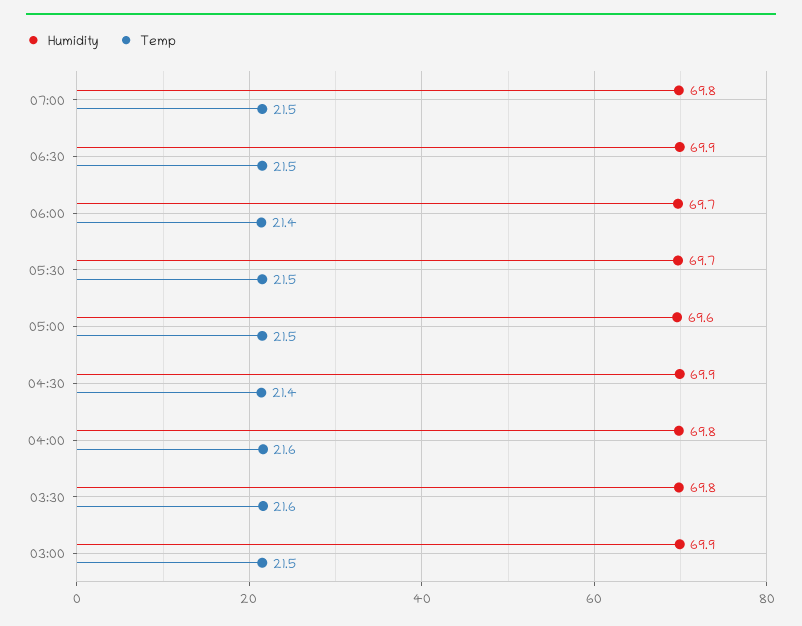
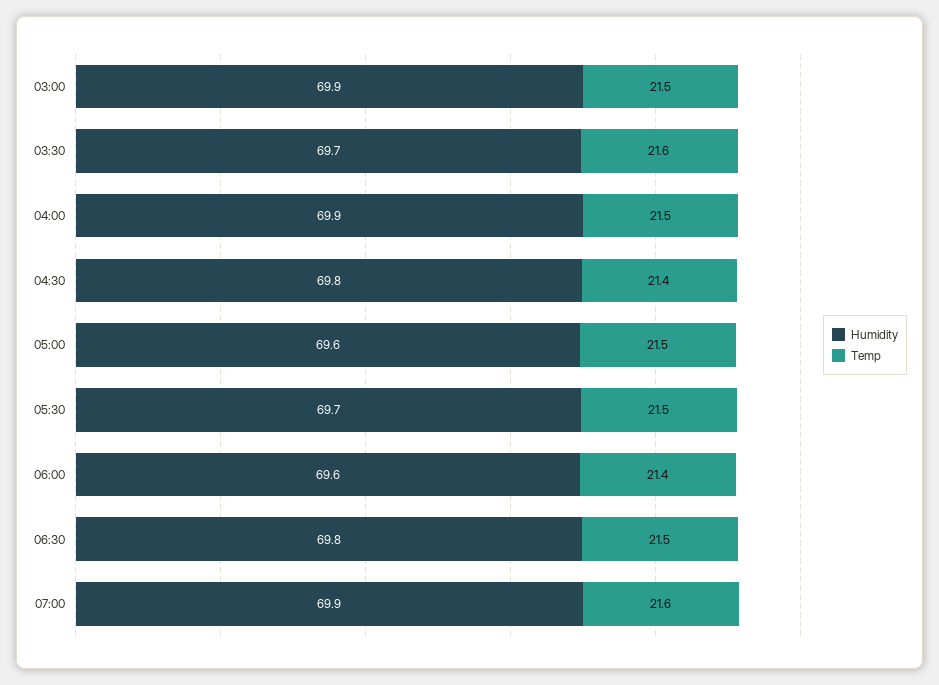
Humidity, 07:00: 69.8 -> 69.9
Temp, 07:00: 21.5 -> 21.6
Humidity, 06:30: 69.9 -> 69.8
Humidity, 06:00: 69.7 -> 69.6
Humidity, 04:30: 69.9 -> 69.8
Humidity, 04:00: 69.8 -> 69.9
Temp, 04:00: 21.6 -> 21.5
Humidity, 03:30: 69.8 -> 69.7

